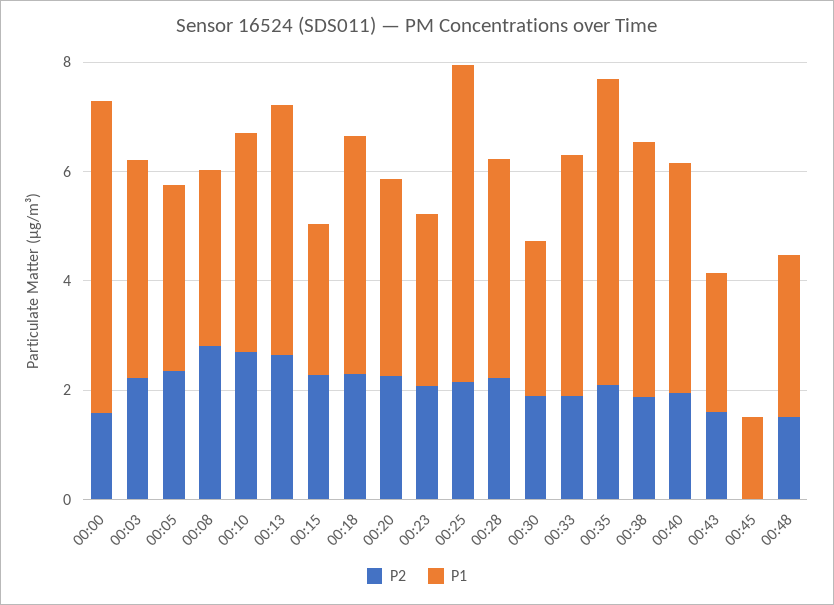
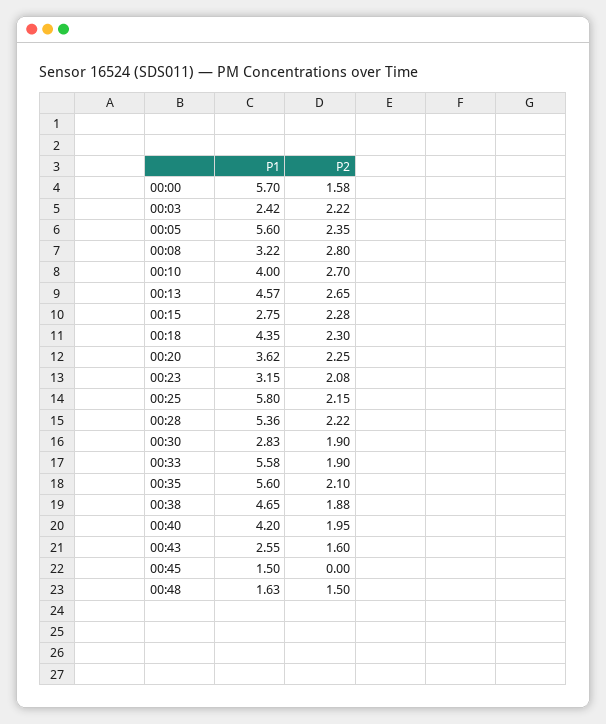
P1, 00:03: 4 -> 2.42
P1, 00:05: 3.5 -> 5.6
P1, 00:28: 4 -> 5.36
P1, 00:33: 4.5 -> 5.58
P1, 00:48: 3 -> 1.63

